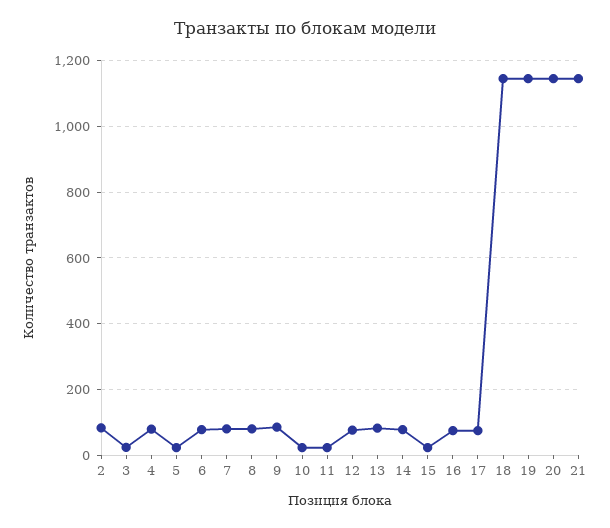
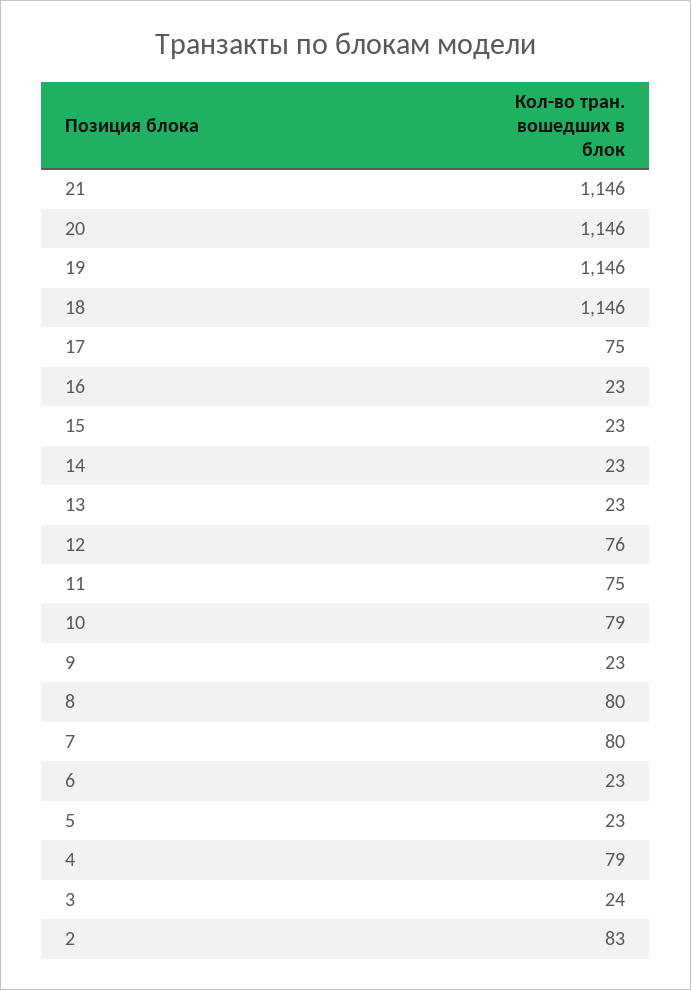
6: 80 -> 23
9: 80 -> 23
10: 20 -> 79
11: 20 -> 75
13: 80 -> 23
14: 80 -> 23
16: 80 -> 23

